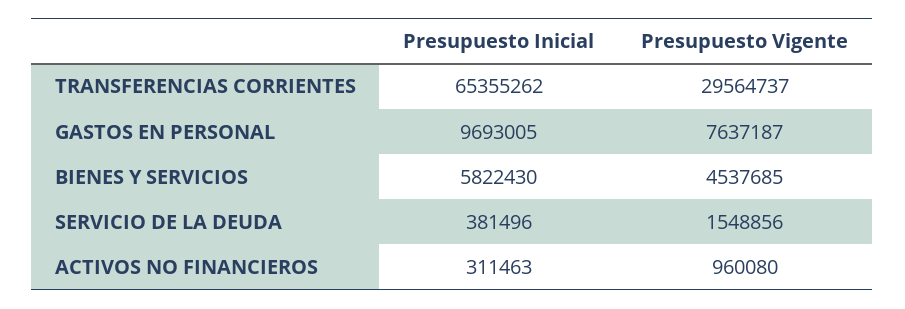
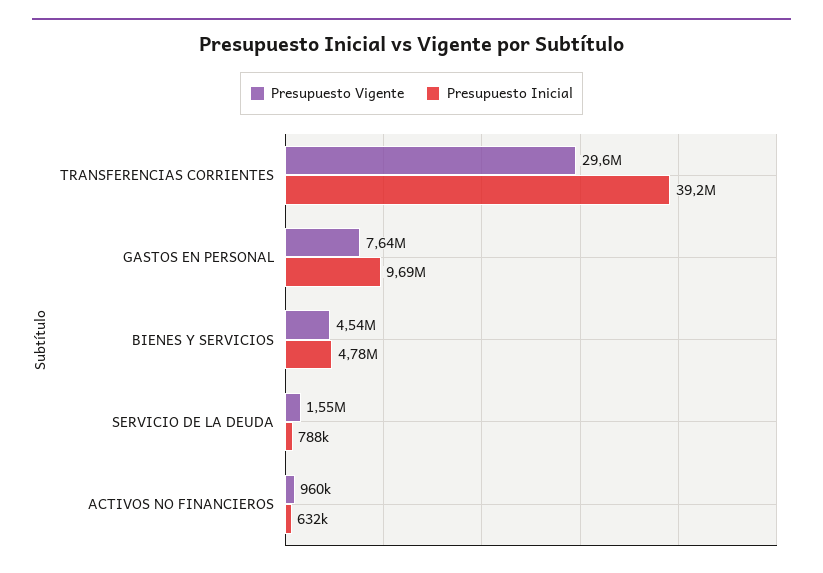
Presupuesto Inicial, TRANSFERENCIAS CORRIENTES: 65355262 -> 39200000
Presupuesto Inicial, BIENES Y SERVICIOS: 5822430 -> 4780000
Presupuesto Inicial, SERVICIO DE LA DEUDA: 381496 -> 788000
Presupuesto Inicial, ACTIVOS NO FINANCIEROS: 311463 -> 632000

